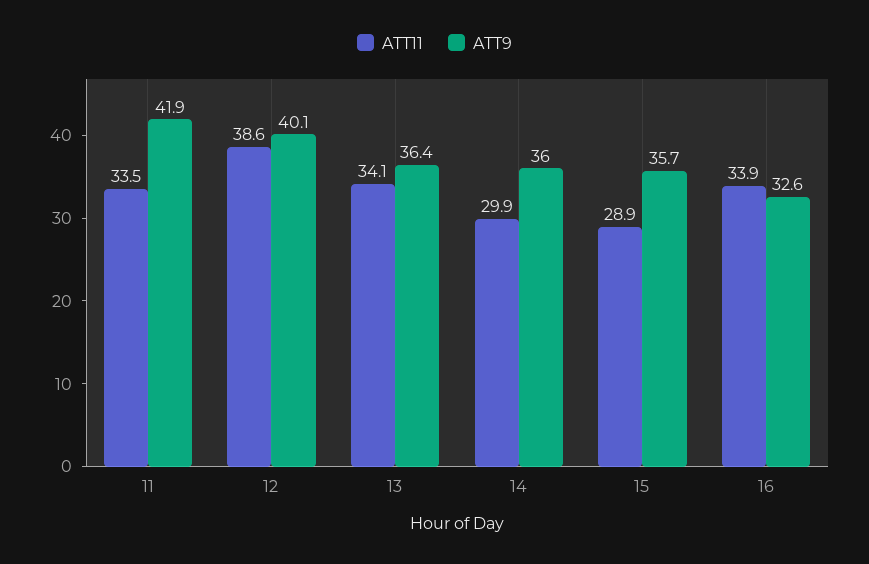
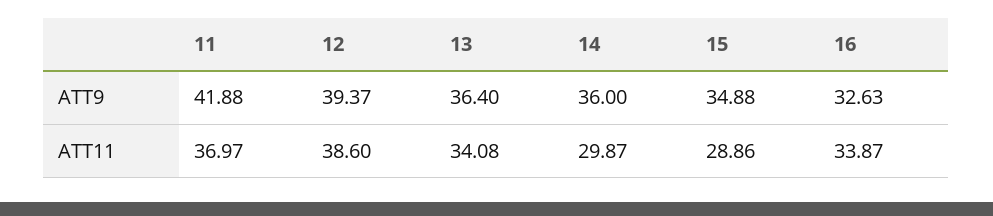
ATT11, 11: 33.5 -> 36.97
ATT9, 12: 40.1 -> 39.37
ATT9, 15: 35.7 -> 34.88

